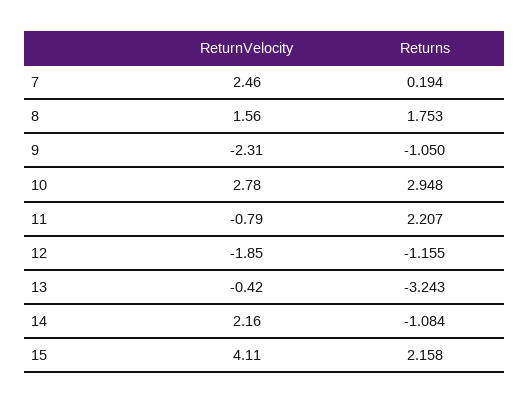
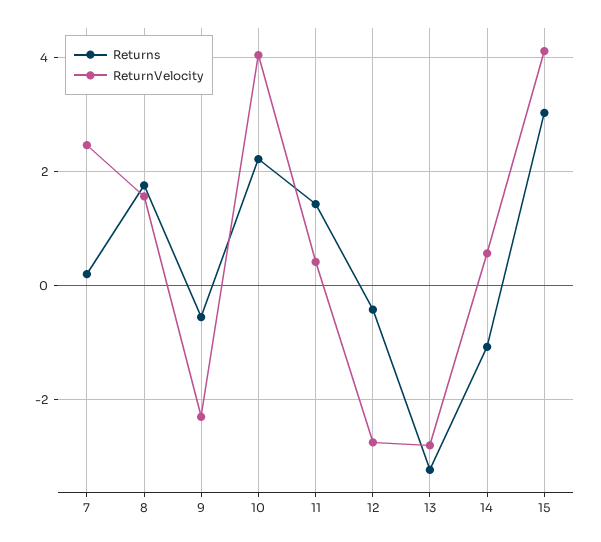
Returns, 9: -1.05 -> -0.6
ReturnVelocity, 10: 2.78 -> 4
Returns, 10: 2.948 -> 2.2
ReturnVelocity, 11: -0.79 -> 0.4
Returns, 11: 2.207 -> 1.4
ReturnVelocity, 12: -1.85 -> -2.8
Returns, 12: -1.155 -> -0.4
ReturnVelocity, 13: -0.42 -> -2.8
ReturnVelocity, 14: 2.16 -> 0.6
Returns, 15: 2.158 -> 3

